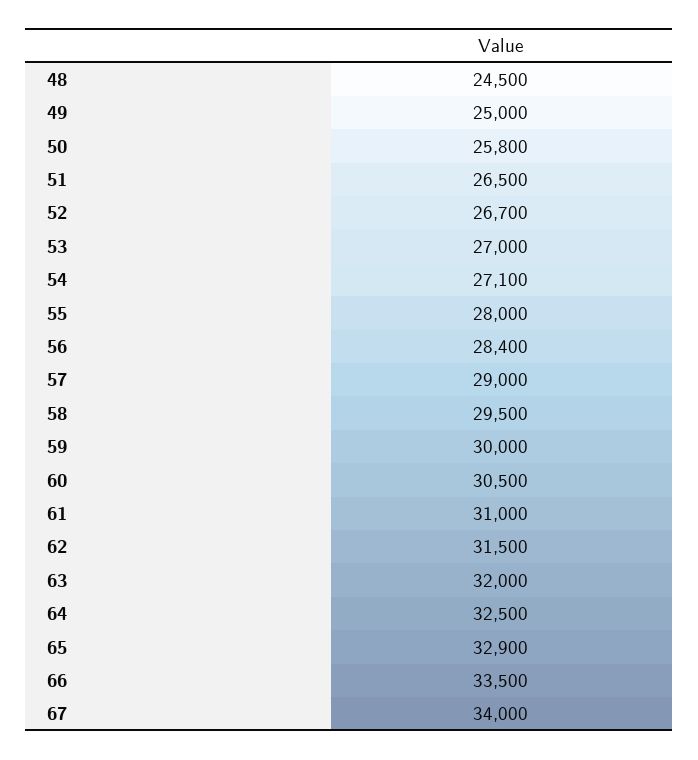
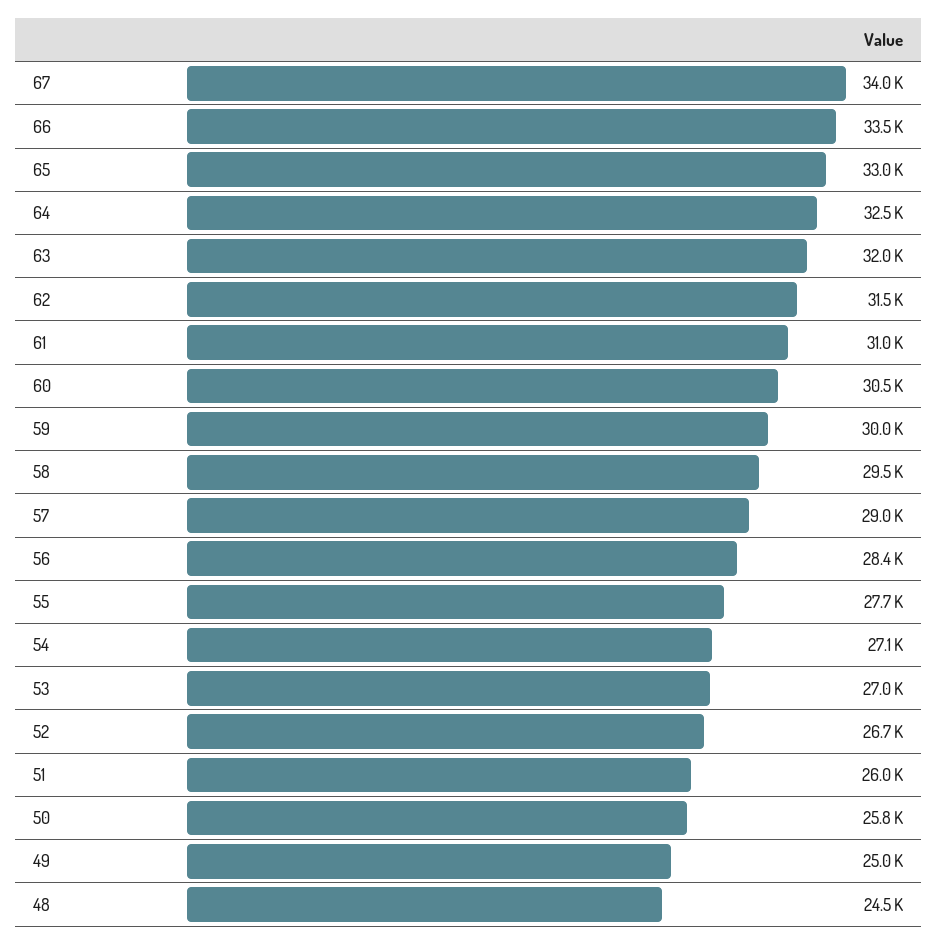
51: 26500 -> 26000
55: 28000 -> 27700
65: 32900 -> 33000

